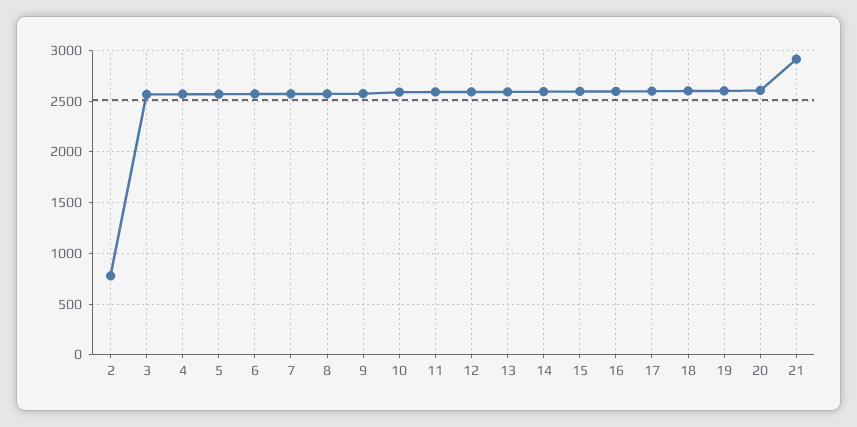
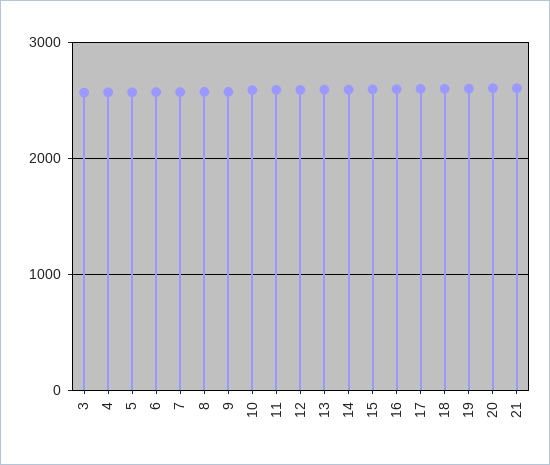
2: 800 -> none
21: 2900 -> 2600

